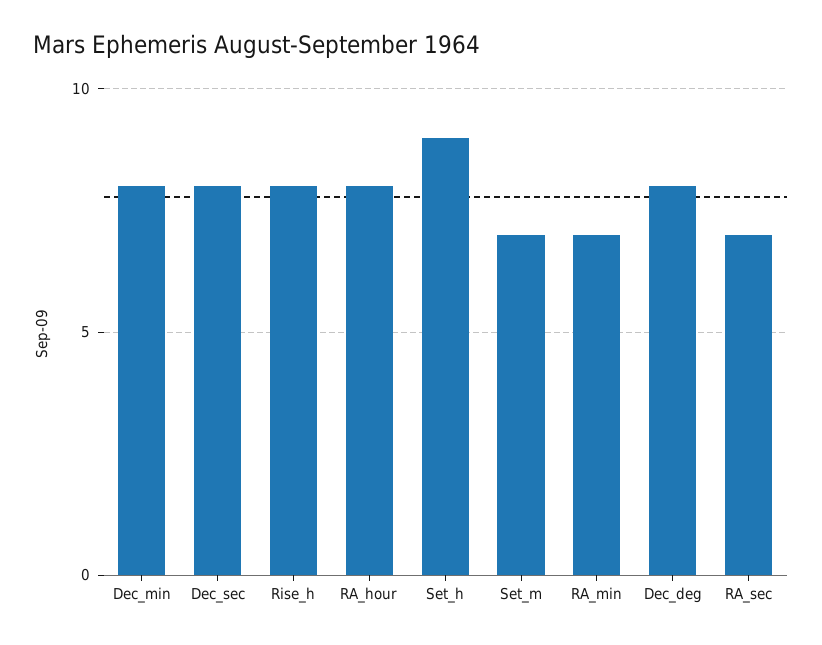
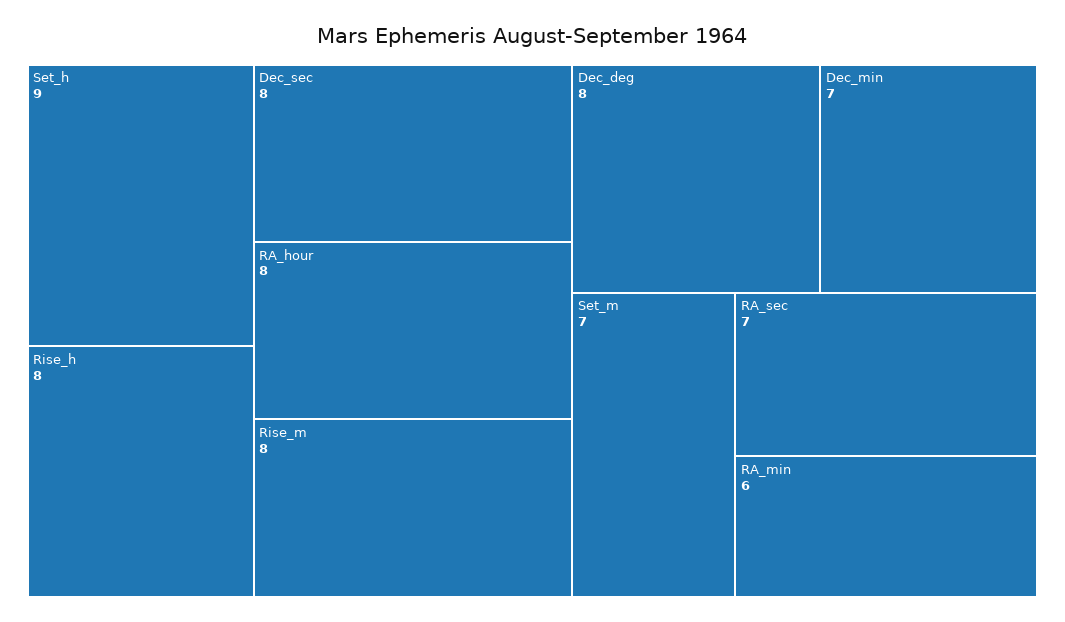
Dec_min: 8 -> 7
RA_min: 7 -> 6
Rise_m: none -> 8

